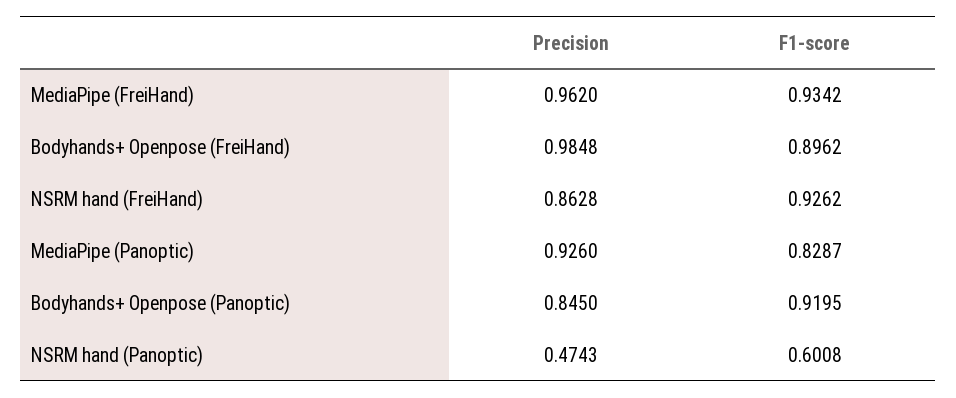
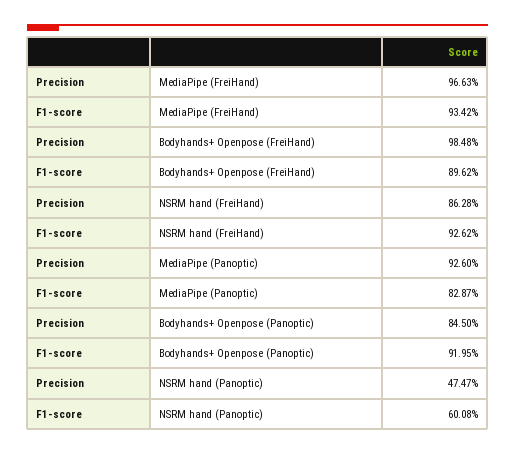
Precision, MediaPipe (FreiHand): 0.962 -> 0.9663
Precision, NSRM hand (Panoptic): 0.4743 -> 0.4747

